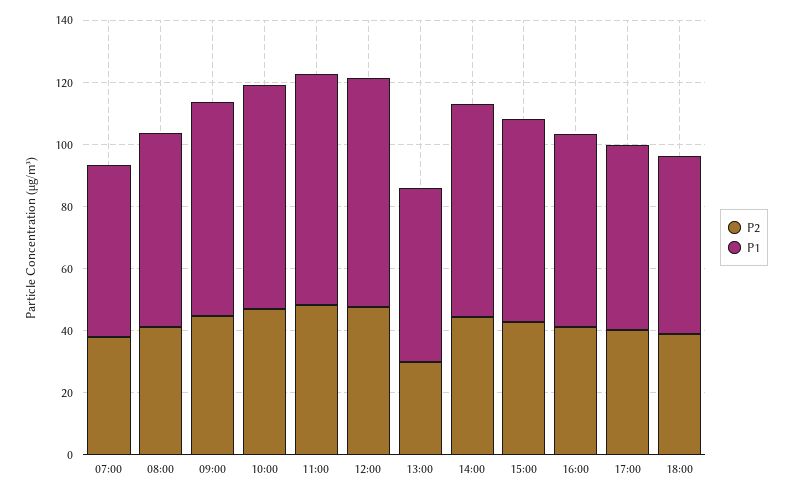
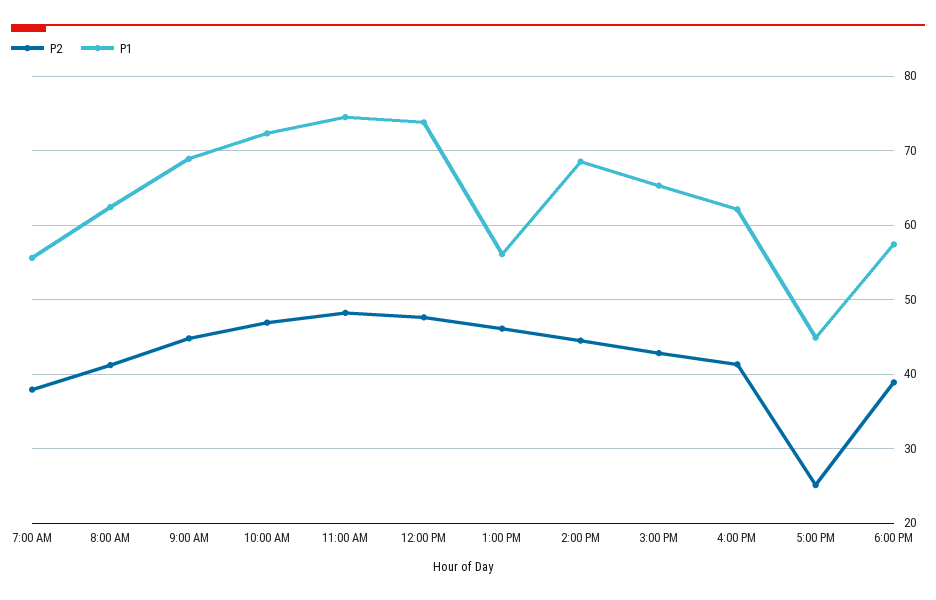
P2, 13:00: 30 -> 46
P2, 17:00: 40 -> 25
P1, 17:00: 60 -> 45

